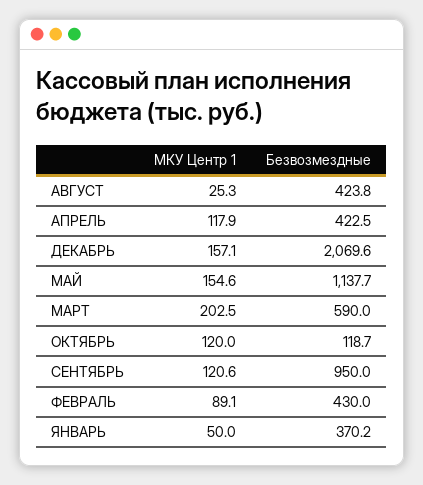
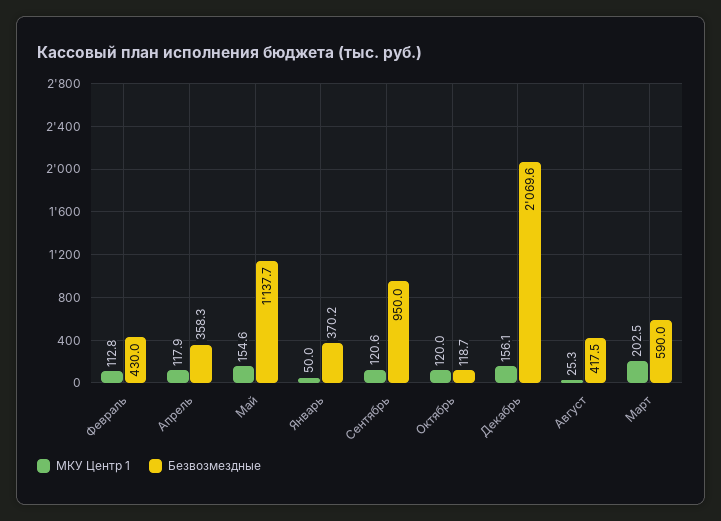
Безвозмездные, АВГУСТ: 423.8 -> 417.5
Безвозмездные, АПРЕЛЬ: 422.5 -> 358.3
МКУ Центр 1, ДЕКАБРЬ: 157.1 -> 156.1
МКУ Центр 1, ФЕВРАЛЬ: 89.1 -> 112.8

